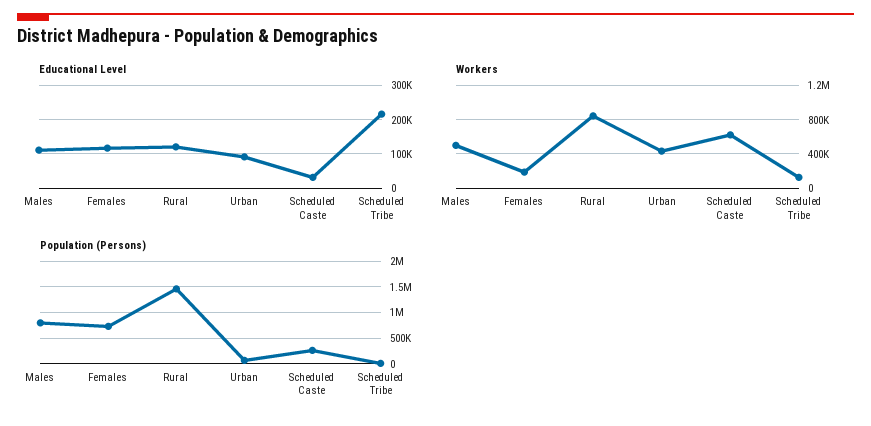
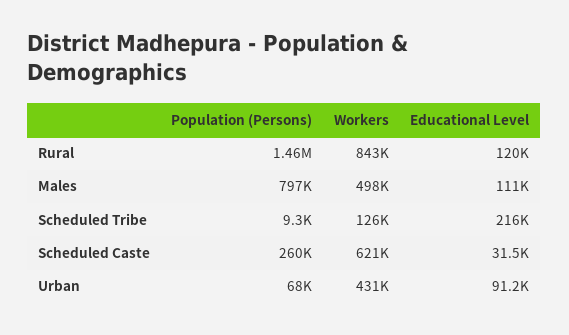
Educational Level, Females: 120000 -> none
Workers, Females: 200000 -> none
Population (Persons), Females: 750000 -> none

